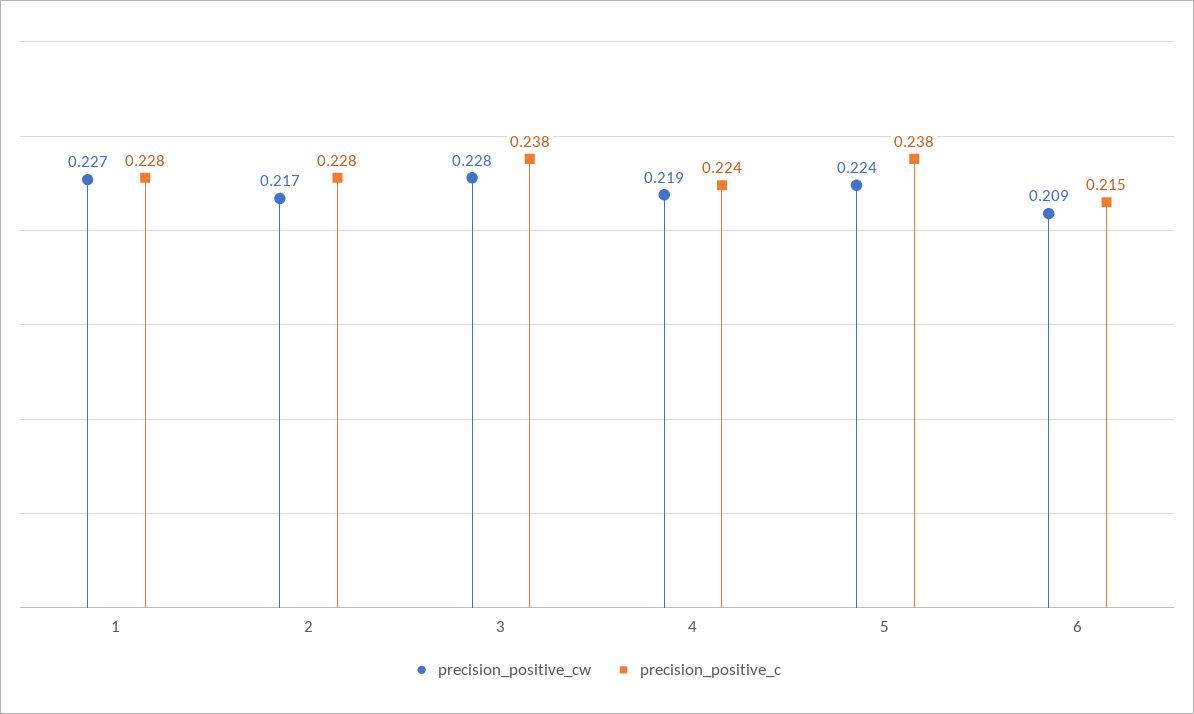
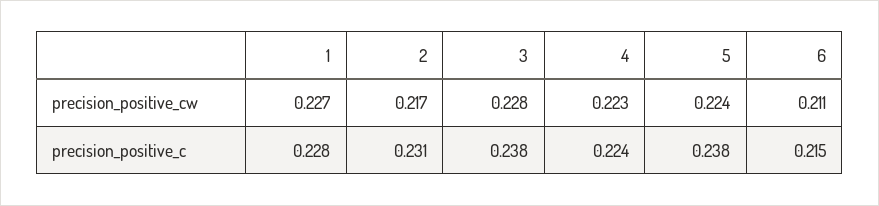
precision_positive_c, 2: 0.228 -> 0.231
precision_positive_cw, 4: 0.219 -> 0.223
precision_positive_cw, 6: 0.209 -> 0.211

